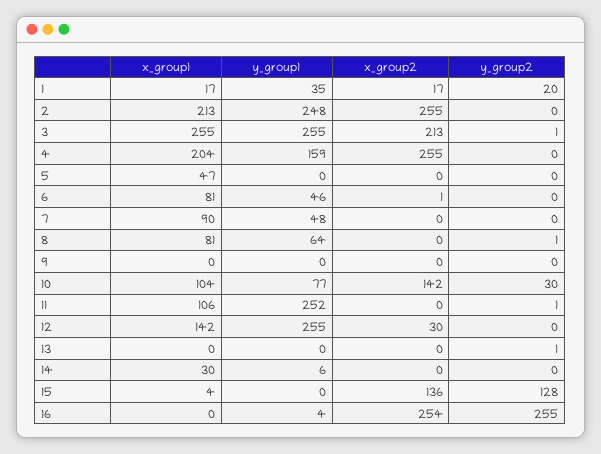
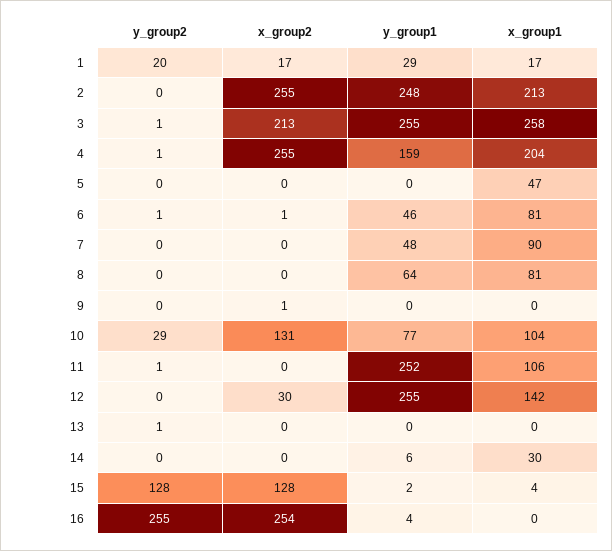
y_group1, 1: 35 -> 29
x_group1, 3: 255 -> 258
y_group2, 4: 0 -> 1
y_group2, 6: 0 -> 1
y_group2, 8: 1 -> 0
x_group2, 9: 0 -> 1
x_group2, 10: 142 -> 131
y_group2, 10: 30 -> 29
y_group1, 15: 0 -> 2
x_group2, 15: 136 -> 128

